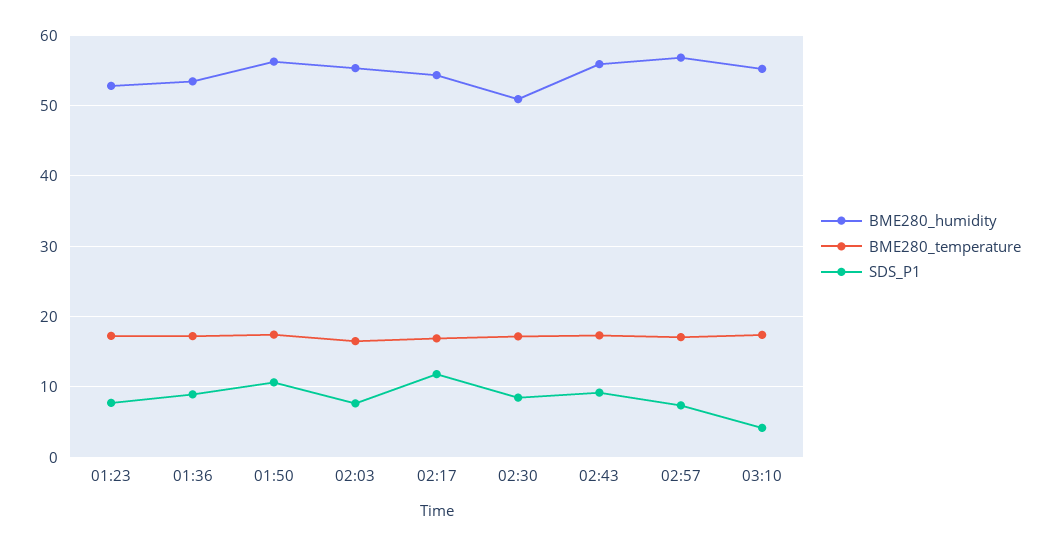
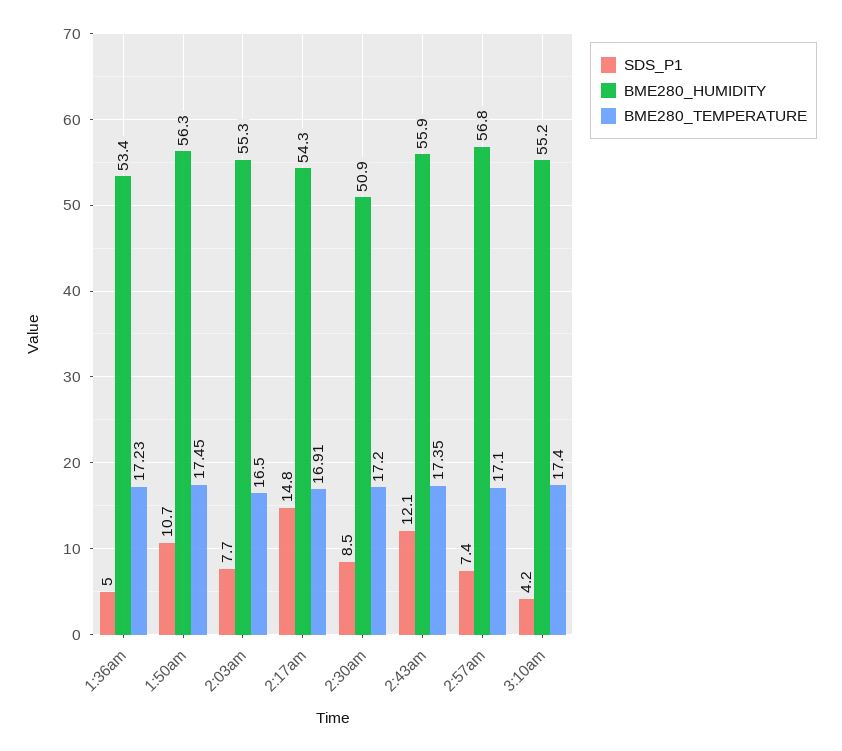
BME280_humidity, 01:23: 53 -> none
BME280_temperature, 01:23: 17 -> none
SDS_P1, 01:23: 8 -> none
SDS_P1, 01:36: 9 -> 5
SDS_P1, 02:17: 12 -> 14.8
SDS_P1, 02:43: 9 -> 12.1

